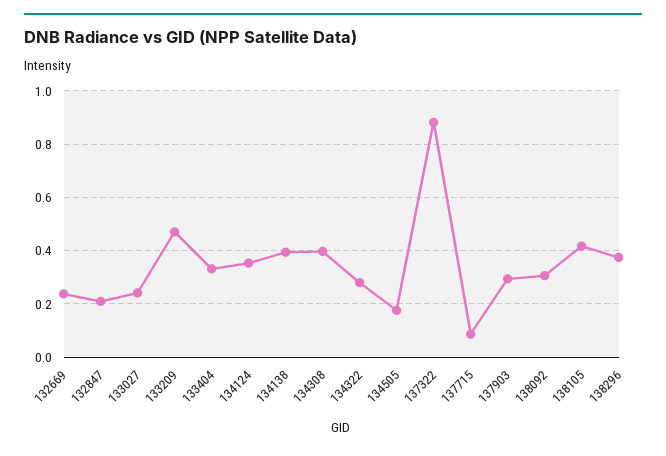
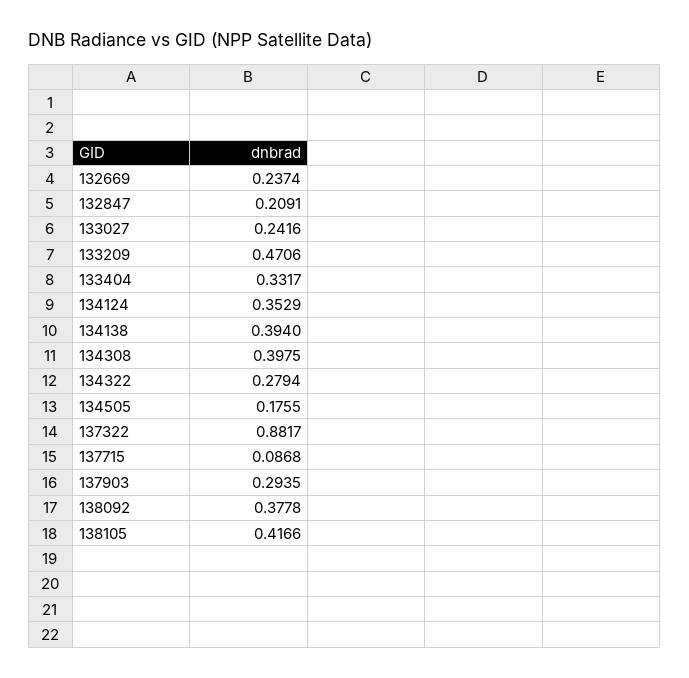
138092: 0.3 -> 0.3778
138296: 0.375 -> none

